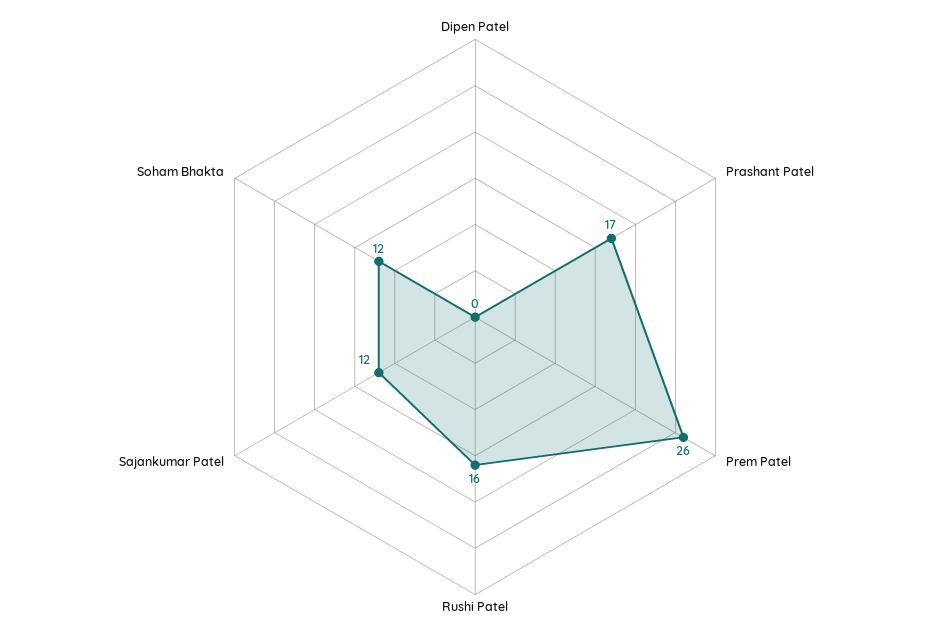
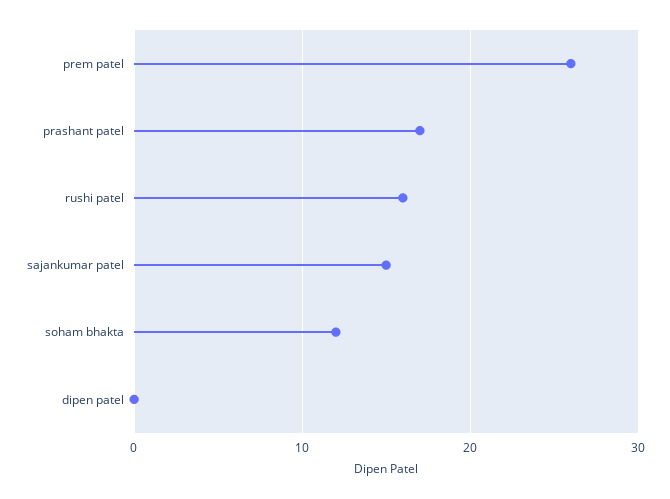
Sajankumar Patel: 12 -> 15

